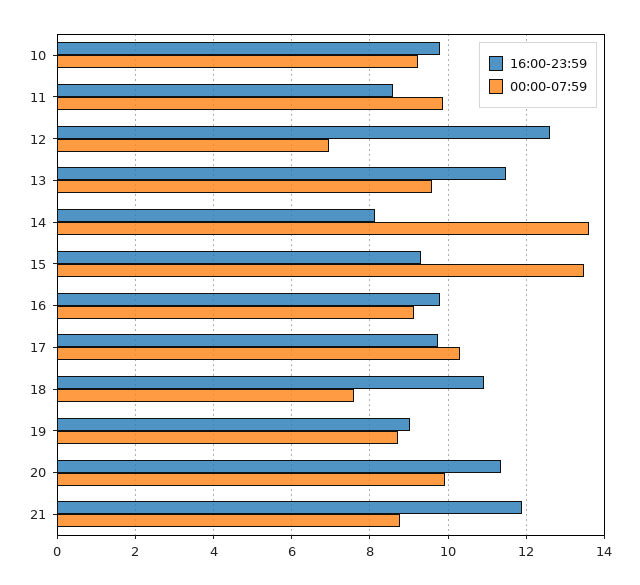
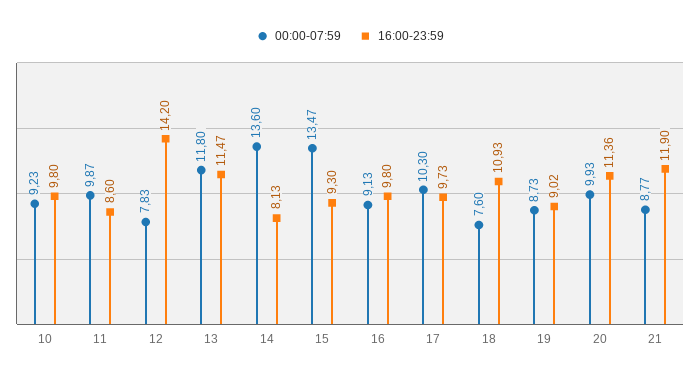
16:00-23:59, 12: 12.6 -> 14.2
00:00-07:59, 12: 7 -> 7.83
00:00-07:59, 13: 9.6 -> 11.8

